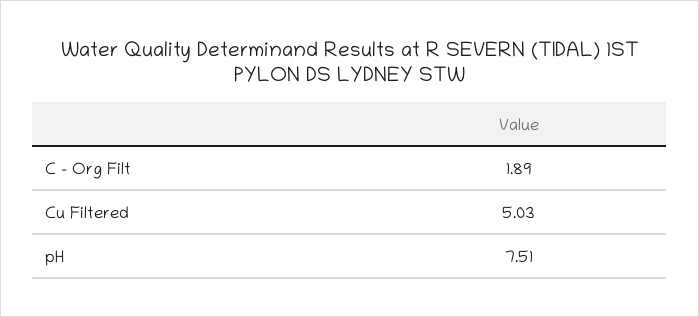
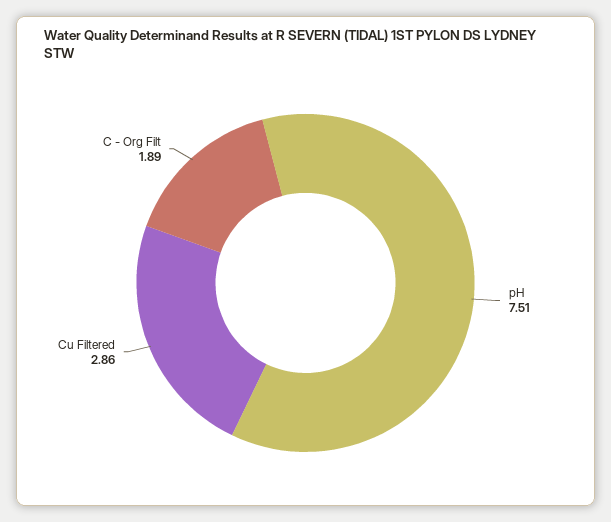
Cu Filtered: 5.03 -> 2.86

